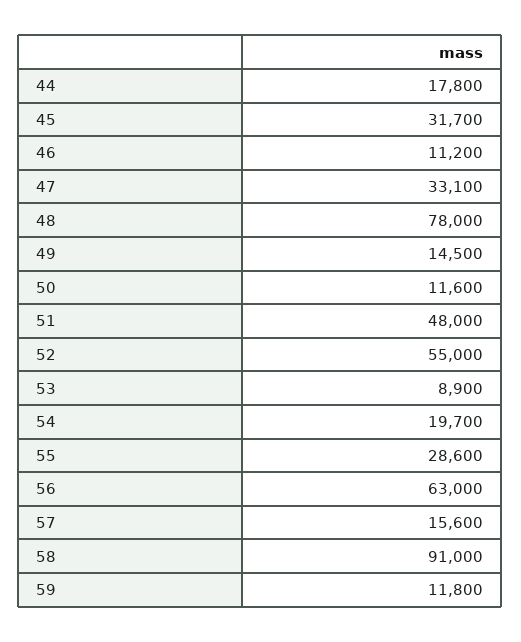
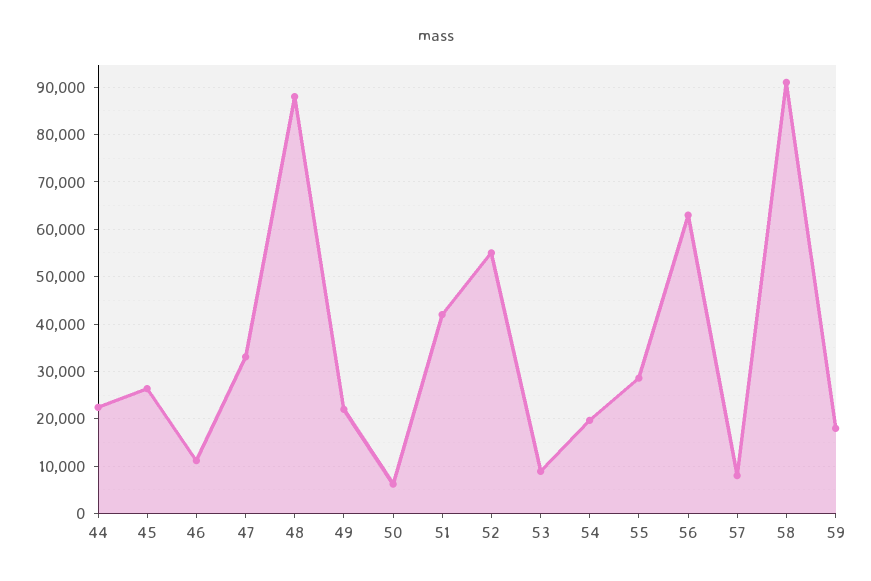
44: 17800 -> 22000
45: 31700 -> 26000
48: 78000 -> 88000
49: 14500 -> 22000
50: 11600 -> 6000
51: 48000 -> 42000
57: 15600 -> 8000
59: 11800 -> 18000

